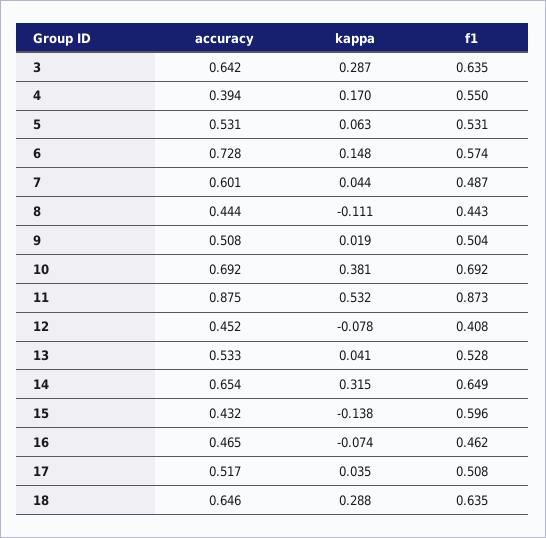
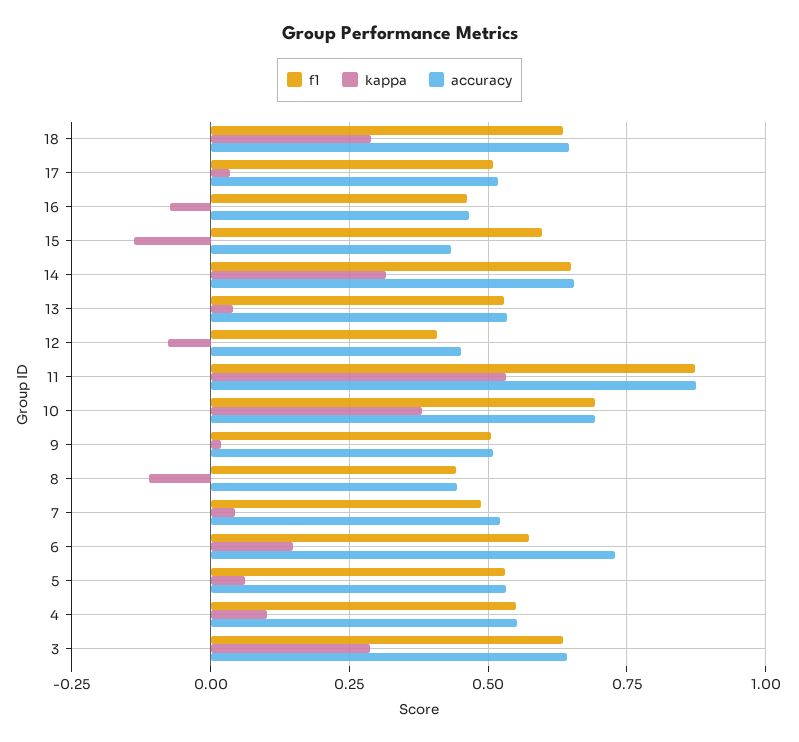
accuracy, 4: 0.394 -> 0.55
kappa, 4: 0.17 -> 0.1
accuracy, 7: 0.601 -> 0.525

